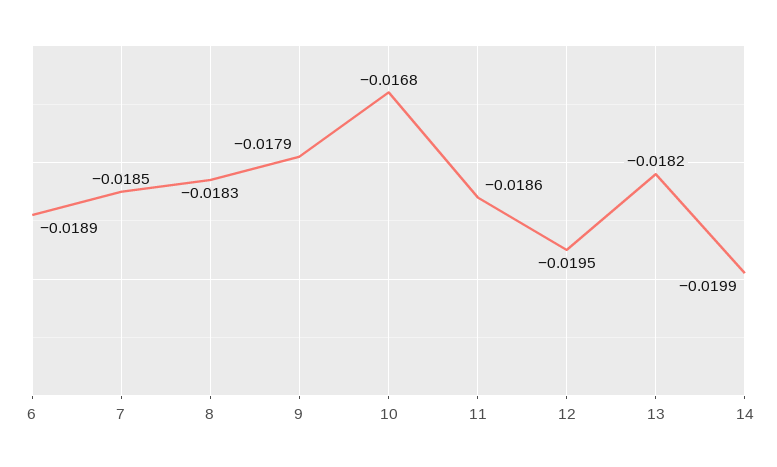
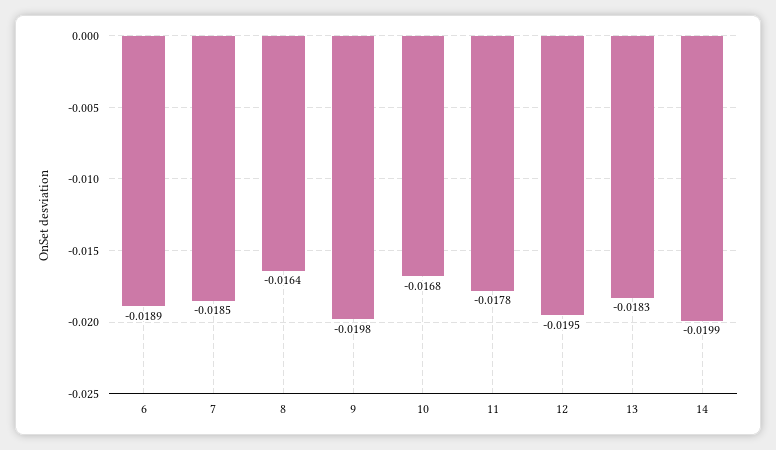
8: -0.0183 -> -0.0164
9: -0.0179 -> -0.0198
11: -0.0186 -> -0.0178
13: -0.0182 -> -0.0183

